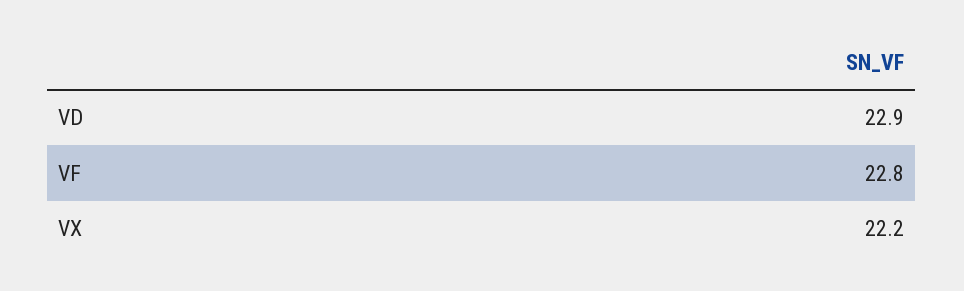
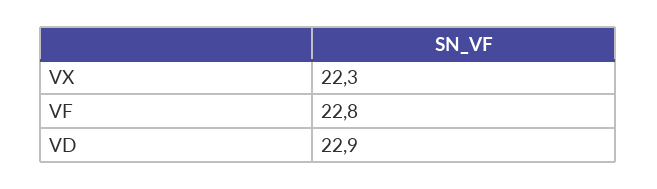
VX: 22.2 -> 22.3

